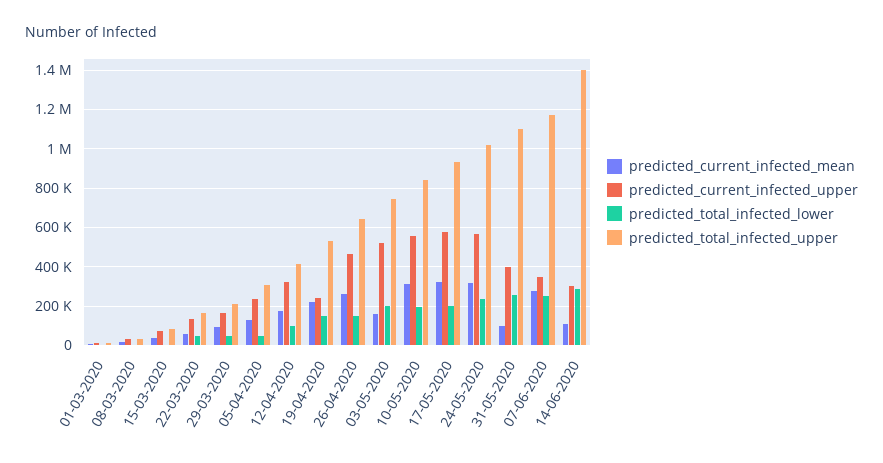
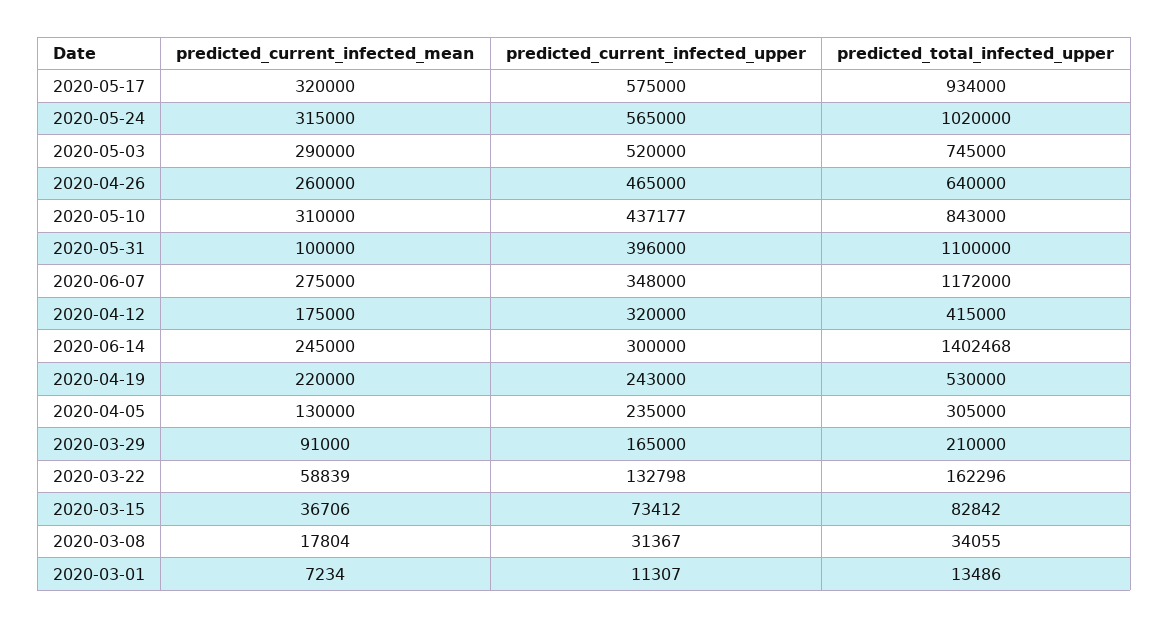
predicted_total_infected_lower, 01-03-2020: 0 -> none
predicted_total_infected_lower, 08-03-2020: 0 -> none
predicted_total_infected_lower, 15-03-2020: 0 -> none
predicted_total_infected_lower, 22-03-2020: 50000 -> none
predicted_total_infected_lower, 29-03-2020: 50000 -> none
predicted_total_infected_lower, 05-04-2020: 50000 -> none
predicted_total_infected_lower, 12-04-2020: 100000 -> none
predicted_total_infected_lower, 19-04-2020: 150000 -> none
predicted_total_infected_lower, 26-04-2020: 150000 -> none
predicted_current_infected_mean, 03-05-2020: 150000 -> 290000
predicted_total_infected_lower, 03-05-2020: 200000 -> none
predicted_current_infected_upper, 10-05-2020: 550000 -> 437177
predicted_total_infected_lower, 10-05-2020: 200000 -> none
predicted_total_infected_lower, 17-05-2020: 200000 -> none
predicted_total_infected_lower, 24-05-2020: 250000 -> none
predicted_total_infected_lower, 31-05-2020: 250000 -> none
predicted_total_infected_lower, 07-06-2020: 250000 -> none
predicted_current_infected_mean, 14-06-2020: 100000 -> 245000
predicted_total_infected_lower, 14-06-2020: 300000 -> none

